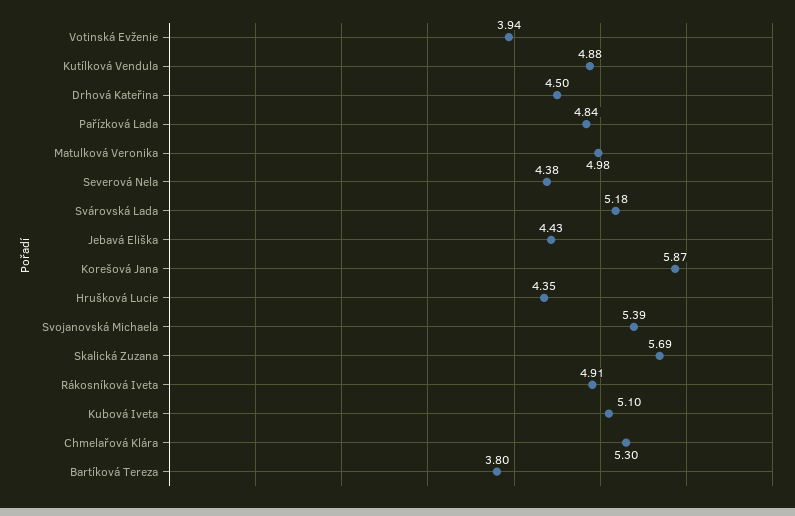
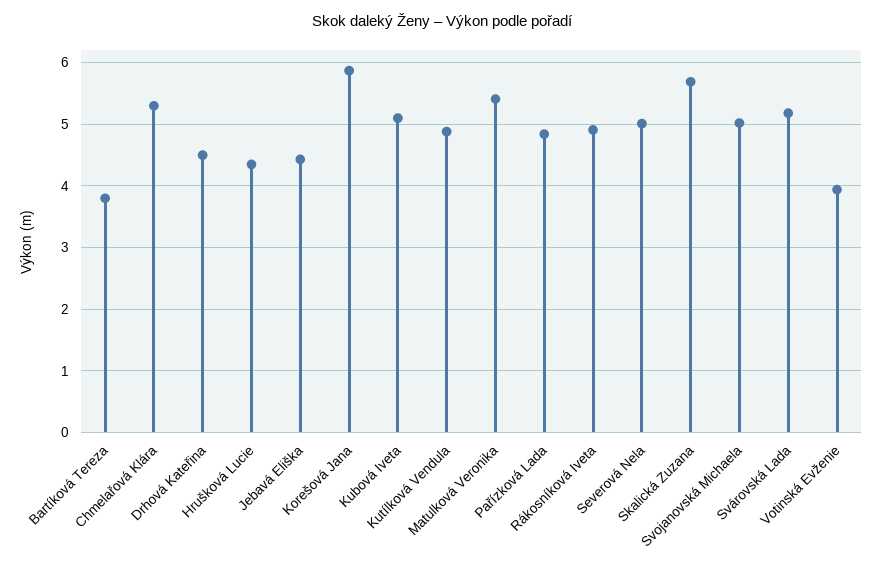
Matulková Veronika: 4.98 -> 5.4
Severová Nela: 4.38 -> 5
Svojanovská Michaela: 5.39 -> 5

